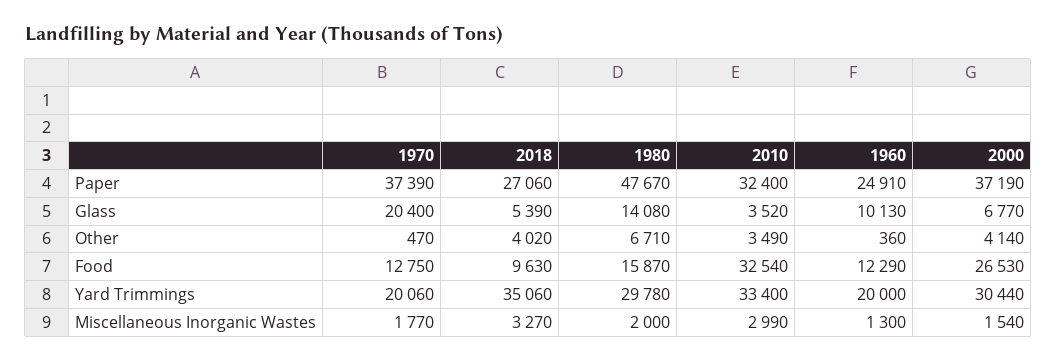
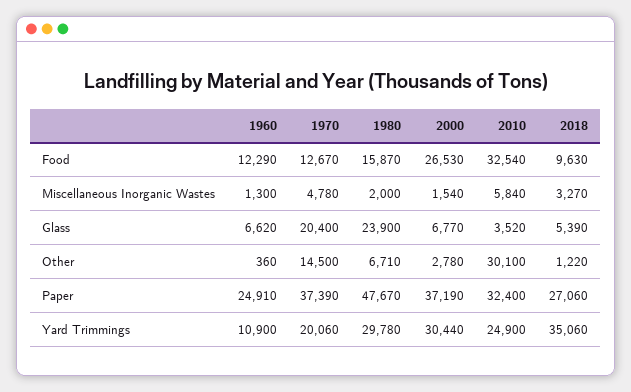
1980, Glass: 14080 -> 23900
1960, Glass: 10130 -> 6620
1970, Other: 470 -> 14500
2018, Other: 4020 -> 1220
2010, Other: 3490 -> 30100
2000, Other: 4140 -> 2780
1970, Food: 12750 -> 12670
2010, Yard Trimmings: 33400 -> 24900
1960, Yard Trimmings: 20000 -> 10900
1970, Miscellaneous Inorganic Wastes: 1770 -> 4780
2010, Miscellaneous Inorganic Wastes: 2990 -> 5840

